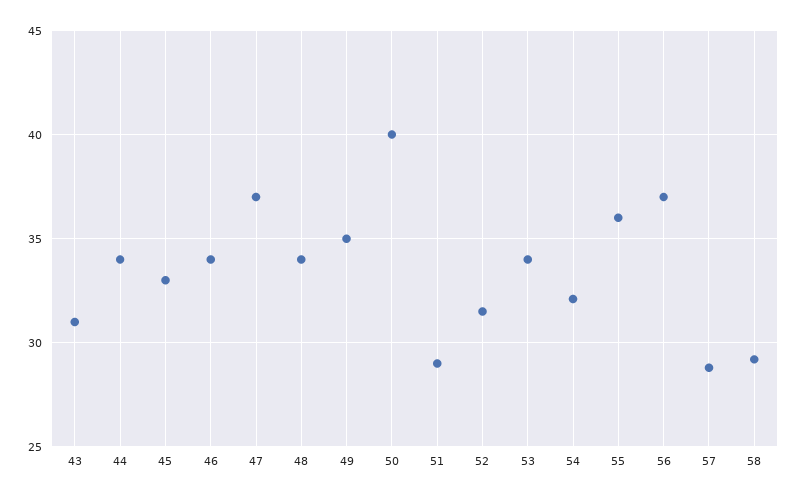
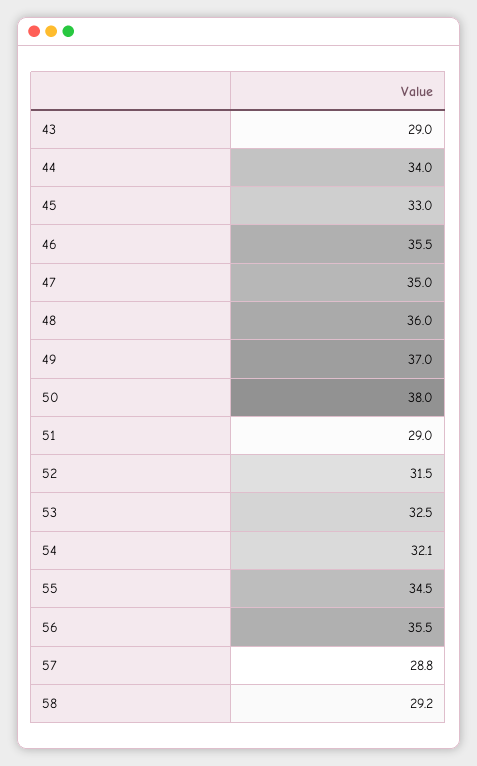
43: 31 -> 29
46: 34 -> 35.5
47: 37 -> 35
48: 34 -> 36
49: 35 -> 37
50: 40 -> 38
53: 34 -> 32.5
55: 36 -> 34.5
56: 37 -> 35.5

